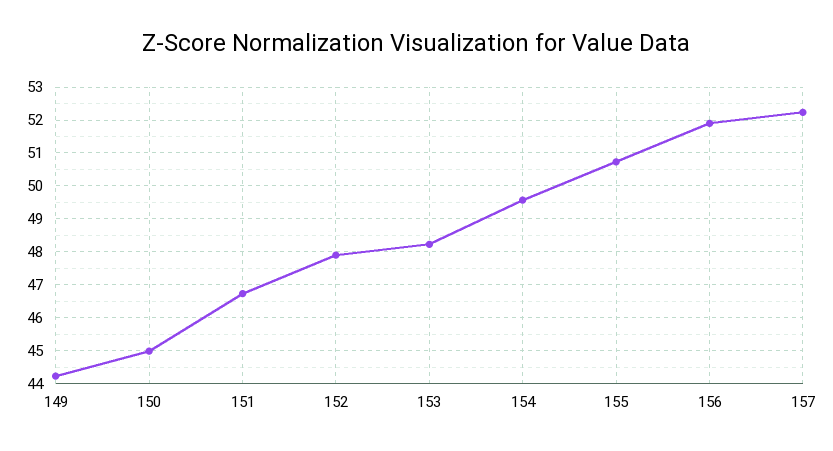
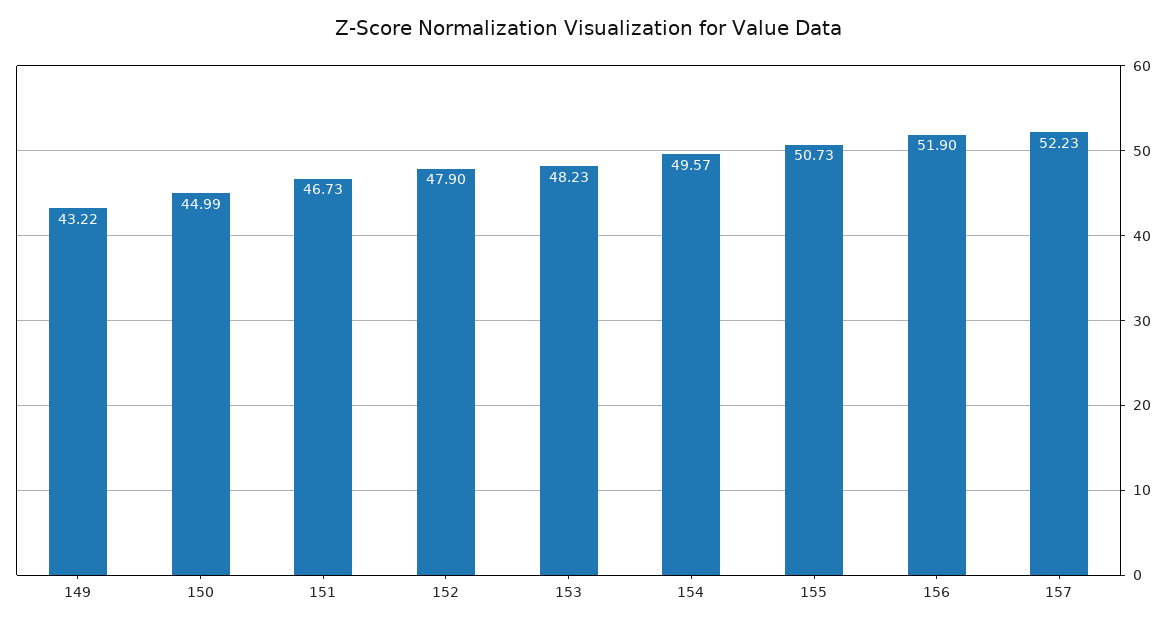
149: 44.2 -> 43.22

